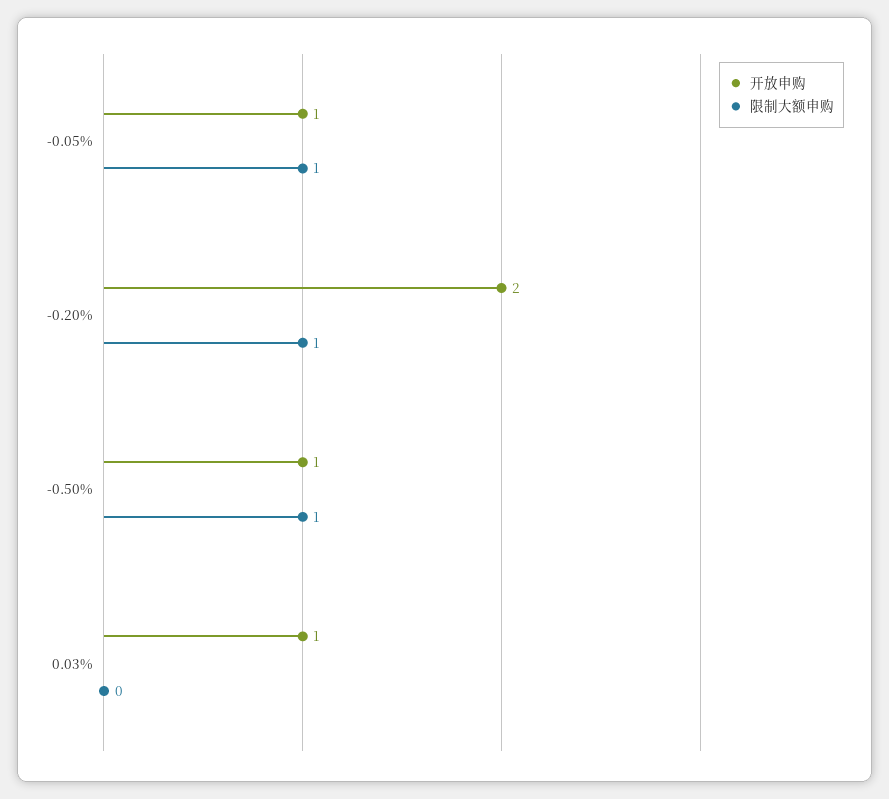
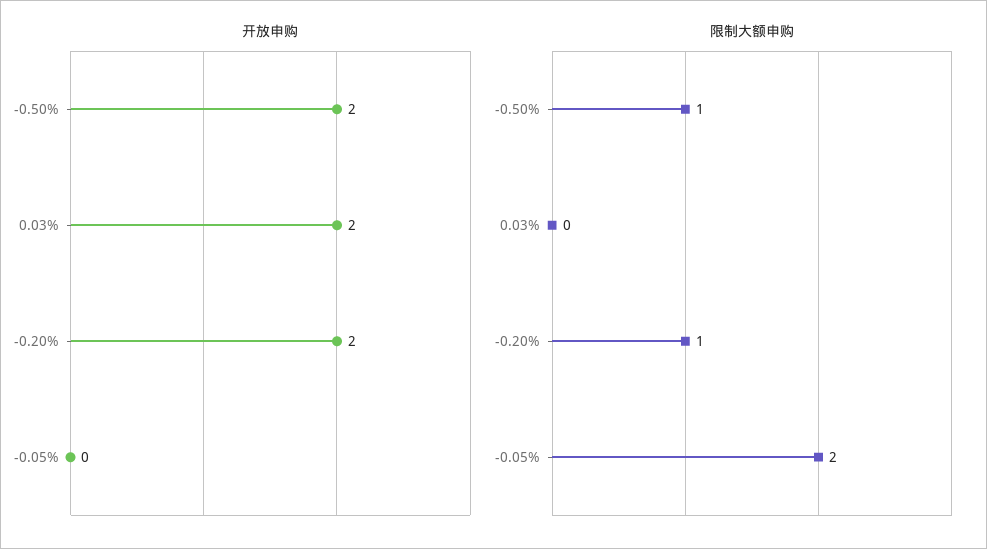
开放申购, -0.05%: 1 -> 0
限制大额申购, -0.05%: 1 -> 2
开放申购, -0.50%: 1 -> 2
开放申购, 0.03%: 1 -> 2

